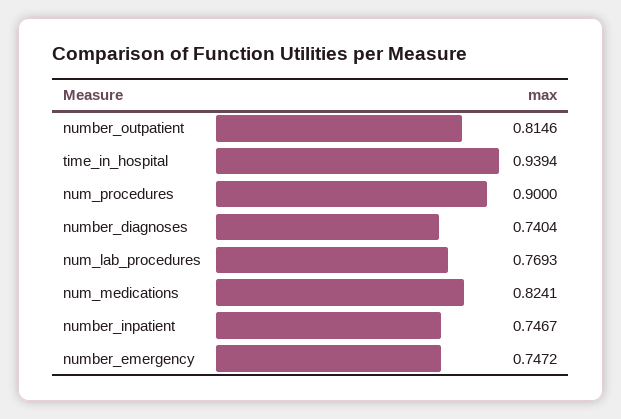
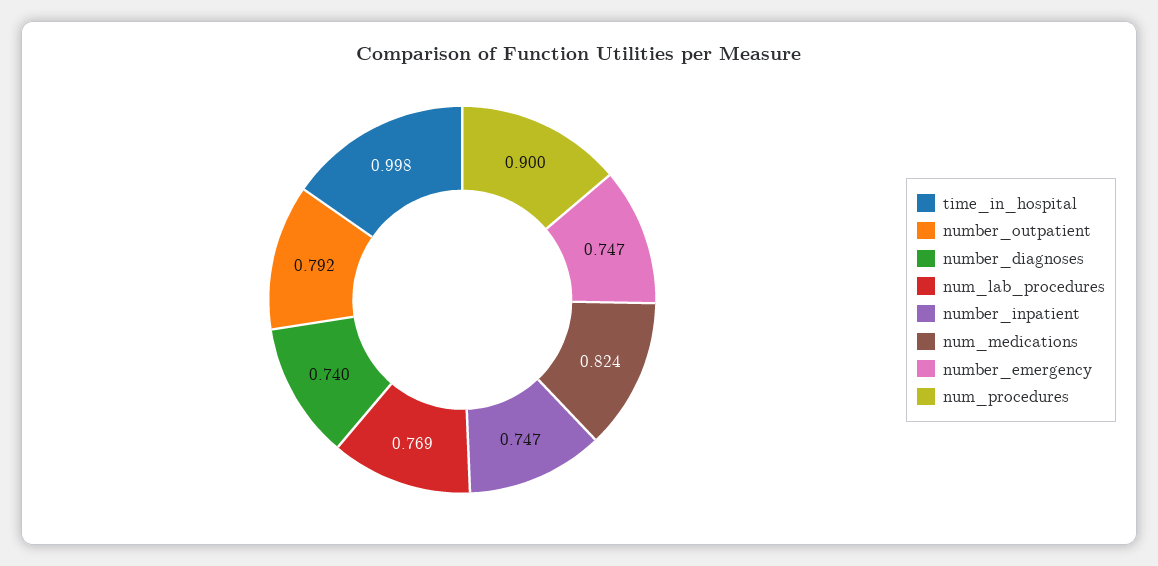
number_outpatient: 0.8146 -> 0.792
time_in_hospital: 0.9394 -> 0.998

